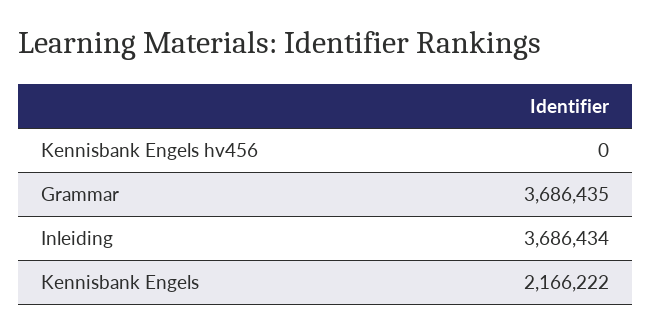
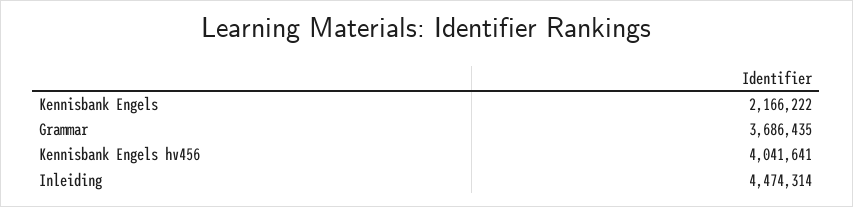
Kennisbank Engels hv456: 0 -> 4041641
Inleiding: 3686434 -> 4474314

